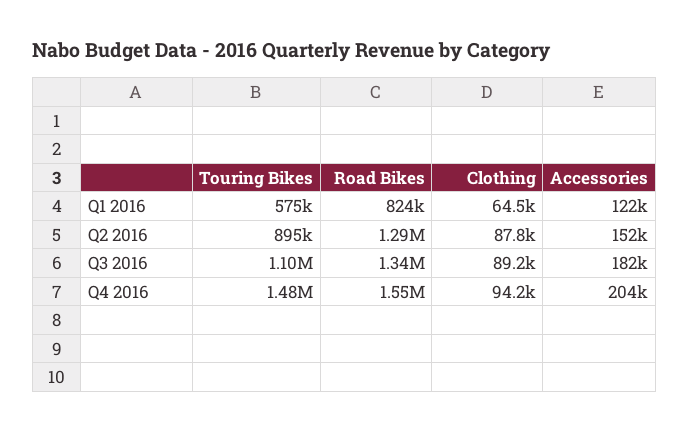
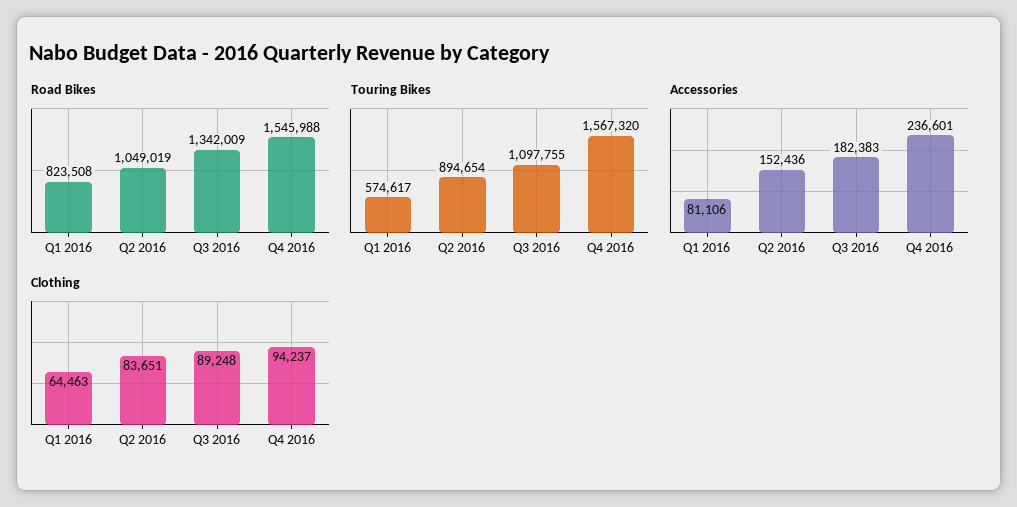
Accessories, Q1 2016: 122000 -> 81106
Road Bikes, Q2 2016: 1290000 -> 1049019
Clothing, Q2 2016: 87800 -> 83651
Touring Bikes, Q4 2016: 1480000 -> 1567320
Accessories, Q4 2016: 204000 -> 236601

